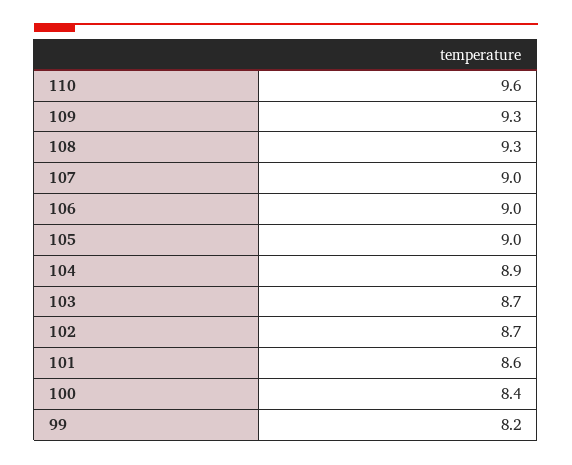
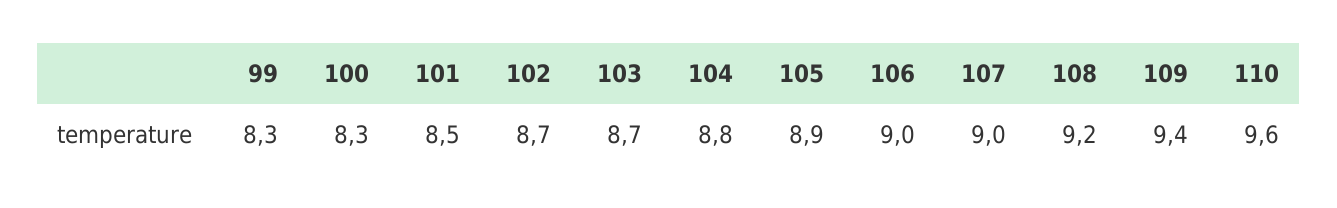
109: 9.3 -> 9.4
108: 9.3 -> 9.2
105: 9 -> 8.9
104: 8.9 -> 8.8
101: 8.6 -> 8.5
100: 8.4 -> 8.3
99: 8.2 -> 8.3

